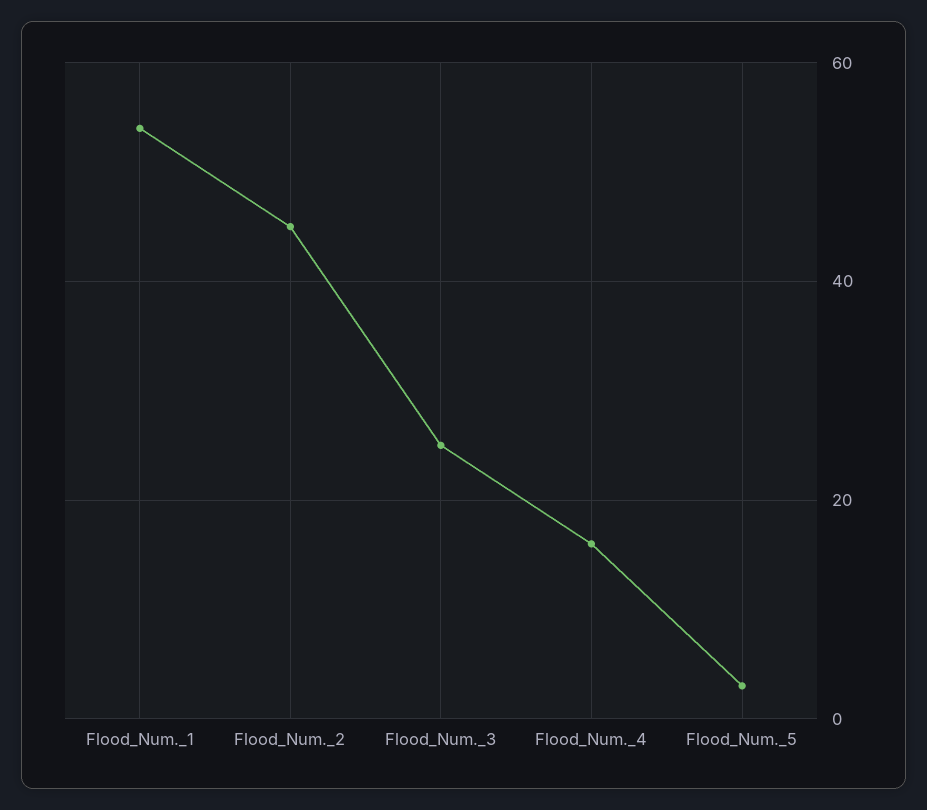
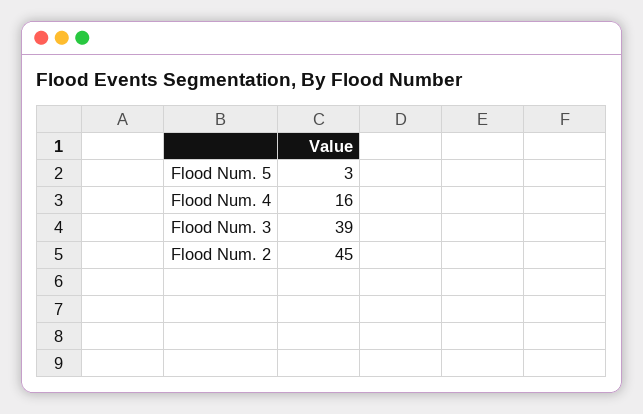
Flood_Num._1: 55 -> none
Flood_Num._3: 25 -> 39

